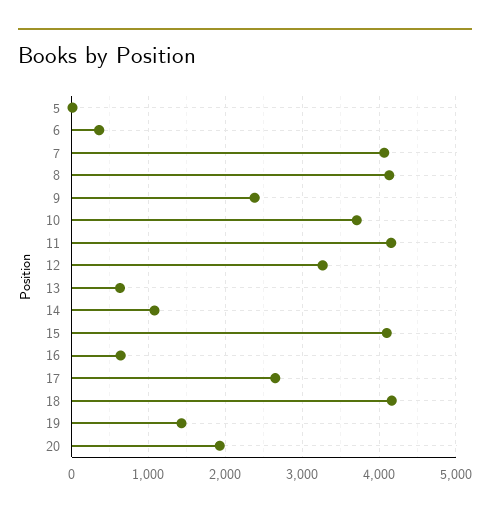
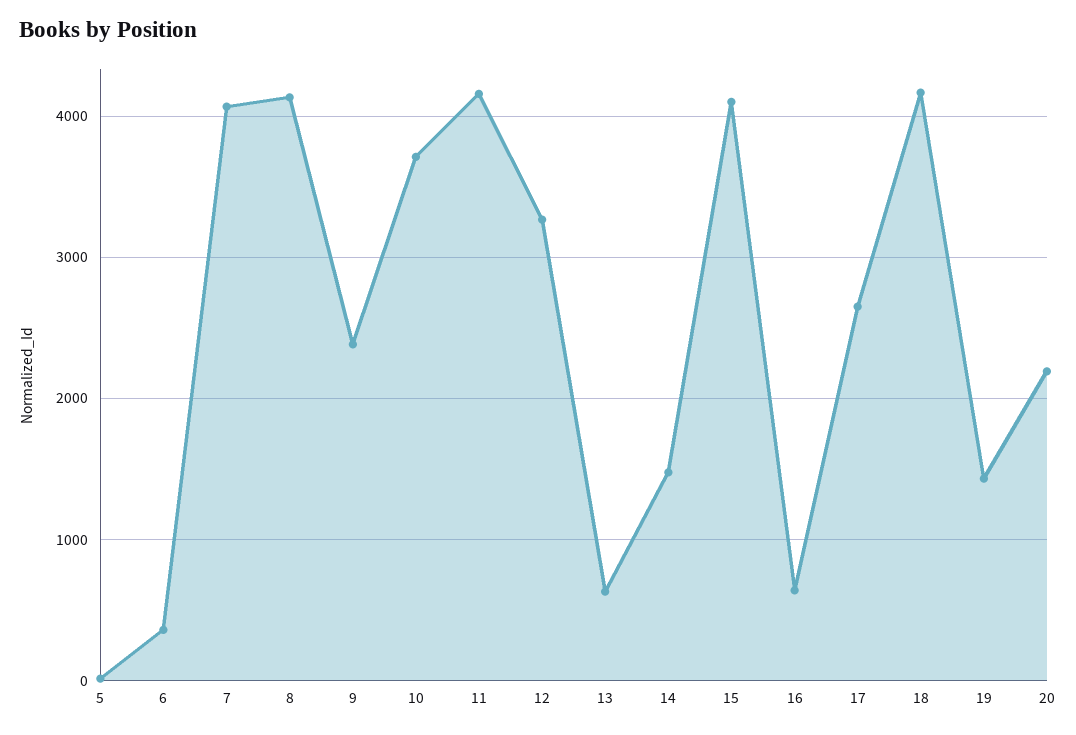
14: 1100 -> 1500
20: 1900 -> 2200

